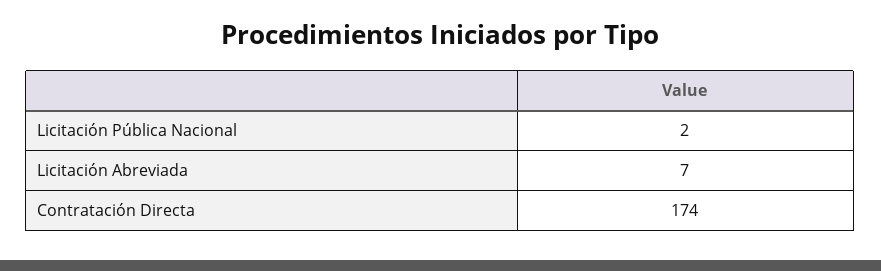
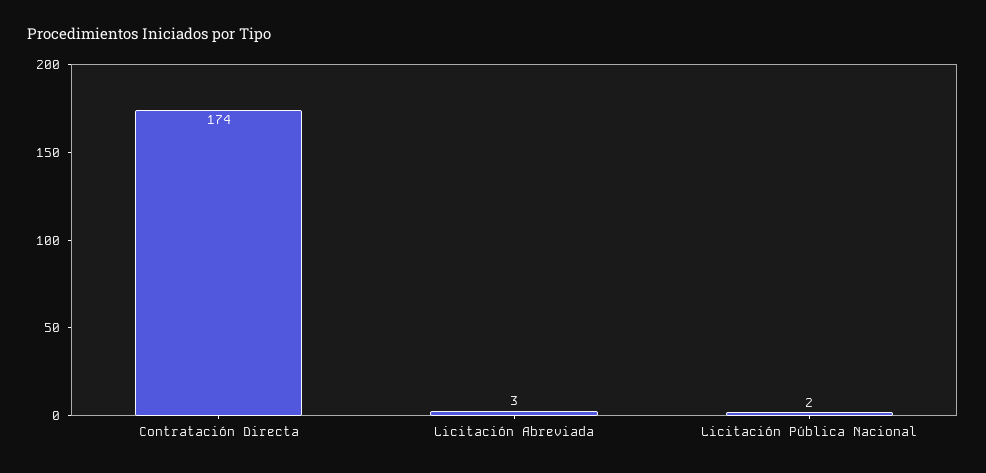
Licitación Abreviada: 7 -> 3

